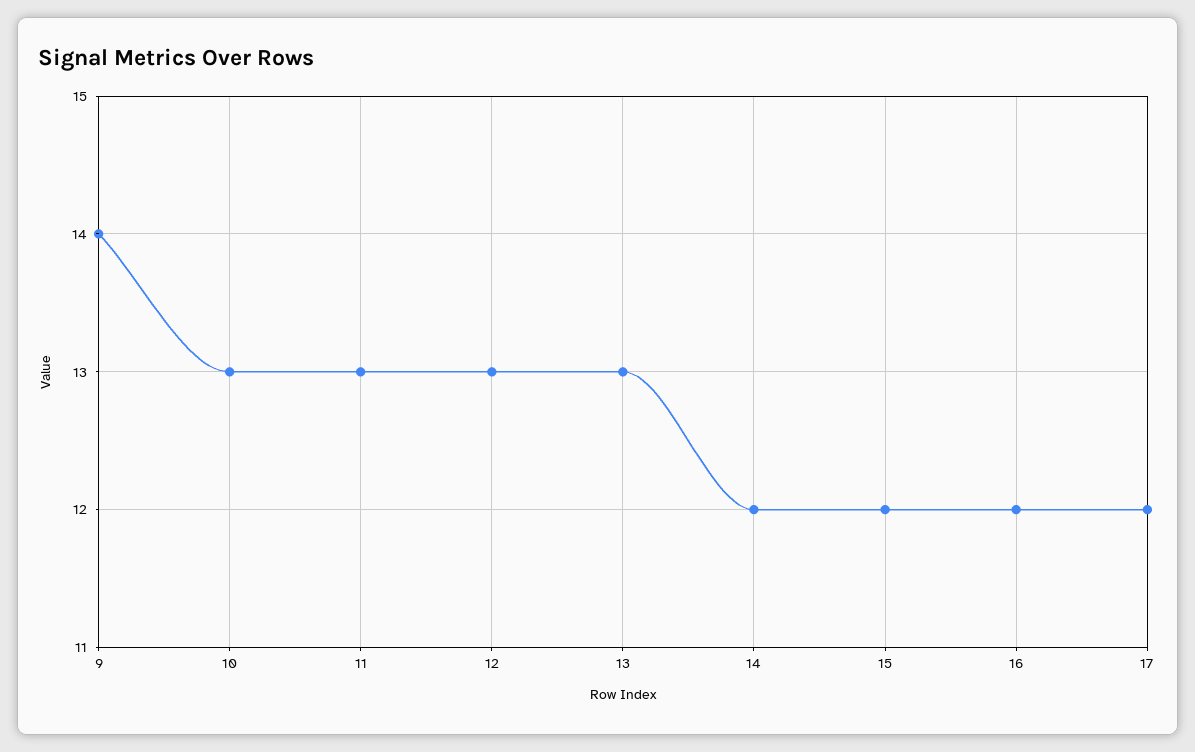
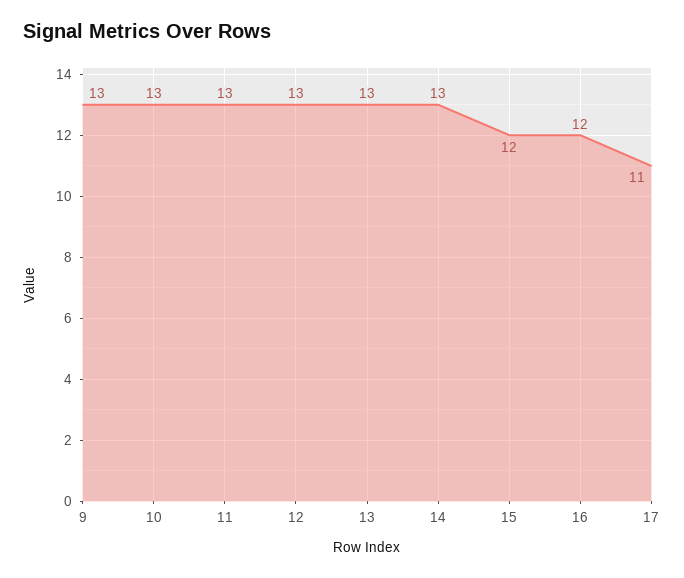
9: 14 -> 13
14: 12 -> 13
17: 12 -> 11

